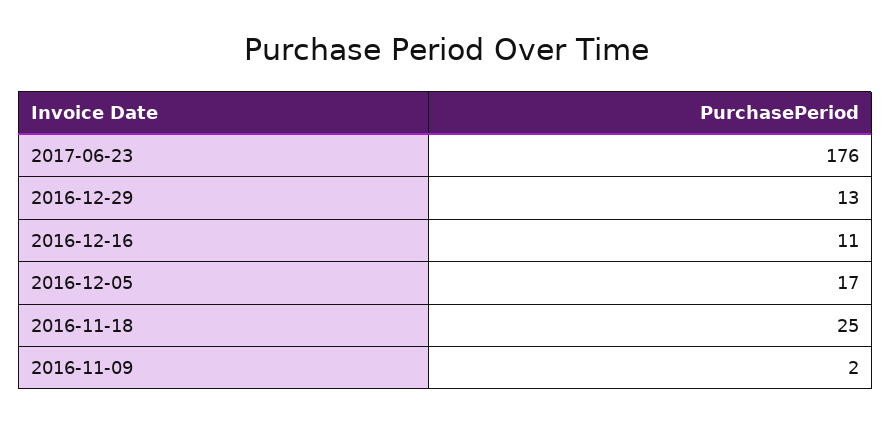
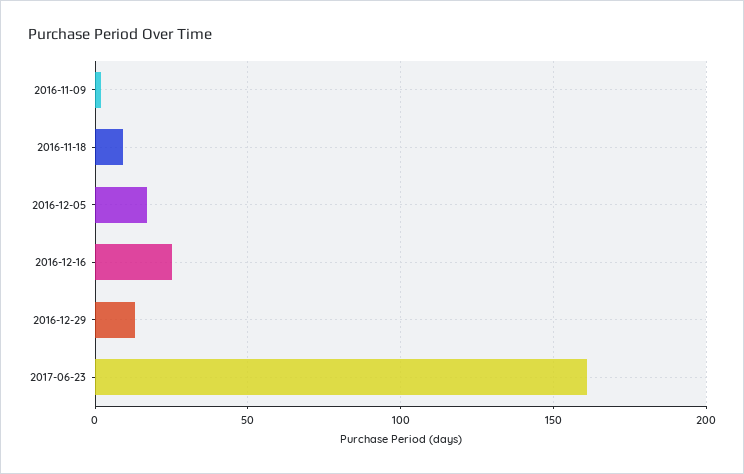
2017-06-23: 176 -> 160
2016-12-16: 11 -> 25
2016-11-18: 25 -> 10

